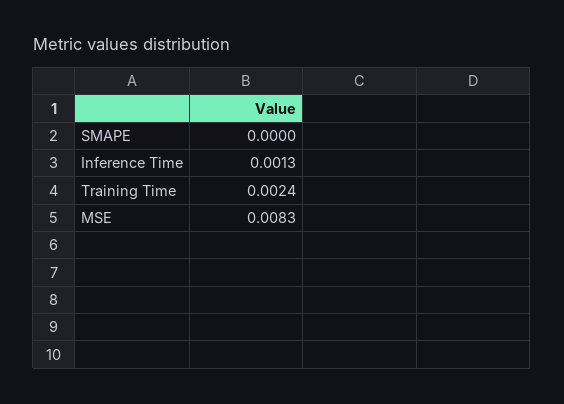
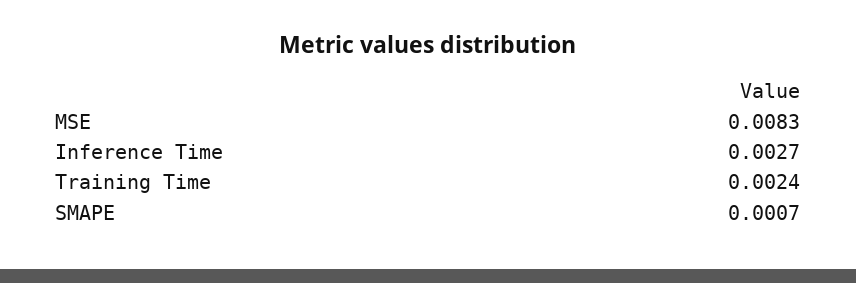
SMAPE: 0 -> 0.0007
Inference Time: 0.0013 -> 0.0027

